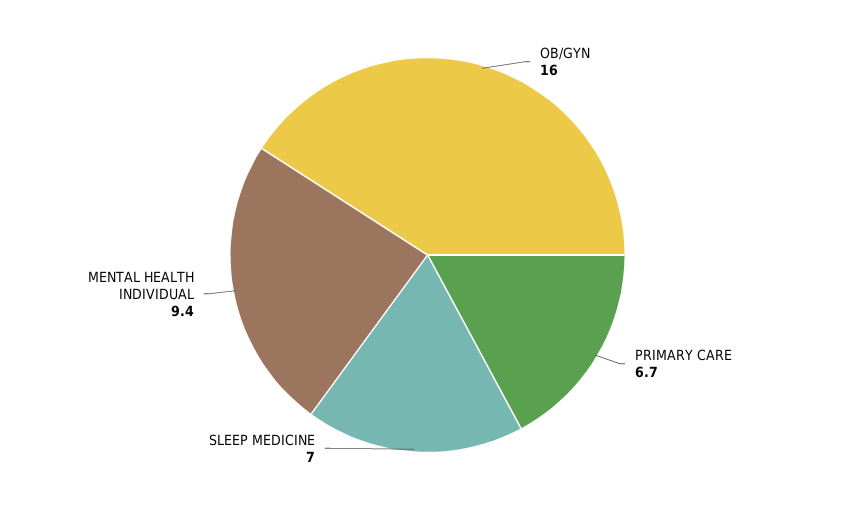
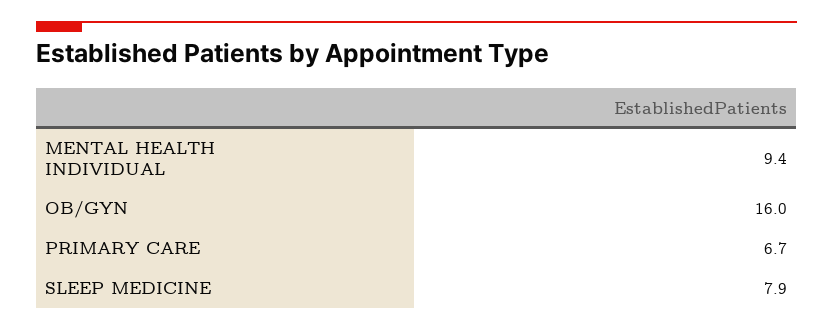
SLEEP MEDICINE: 7 -> 7.9

